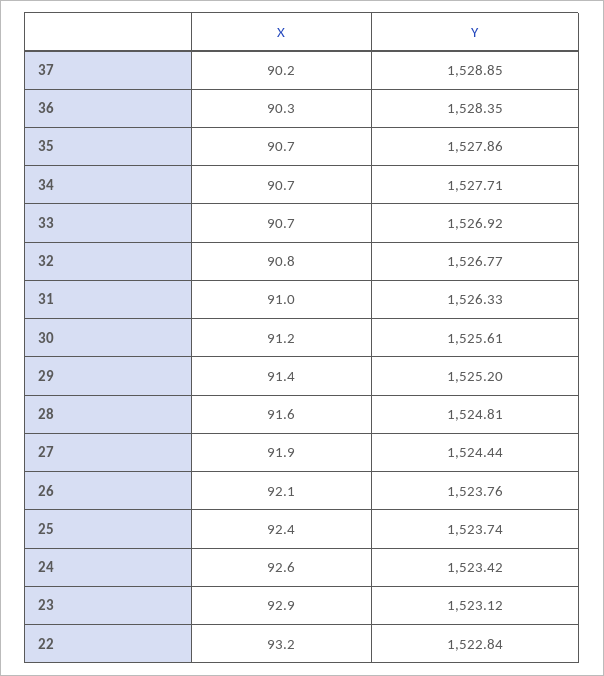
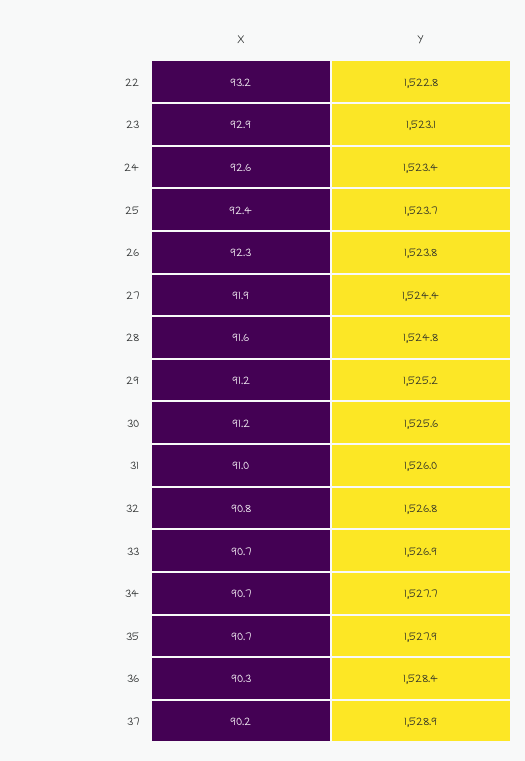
Y, 31: 1526.33 -> 1526
X, 29: 91.4 -> 91.2
X, 26: 92.1 -> 92.3

